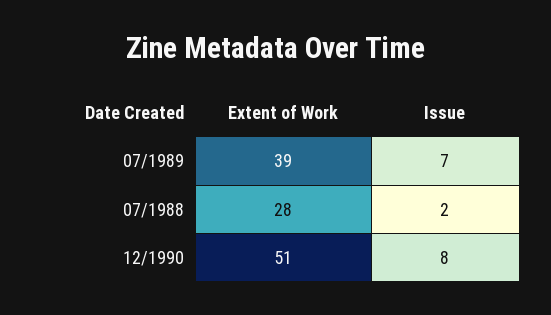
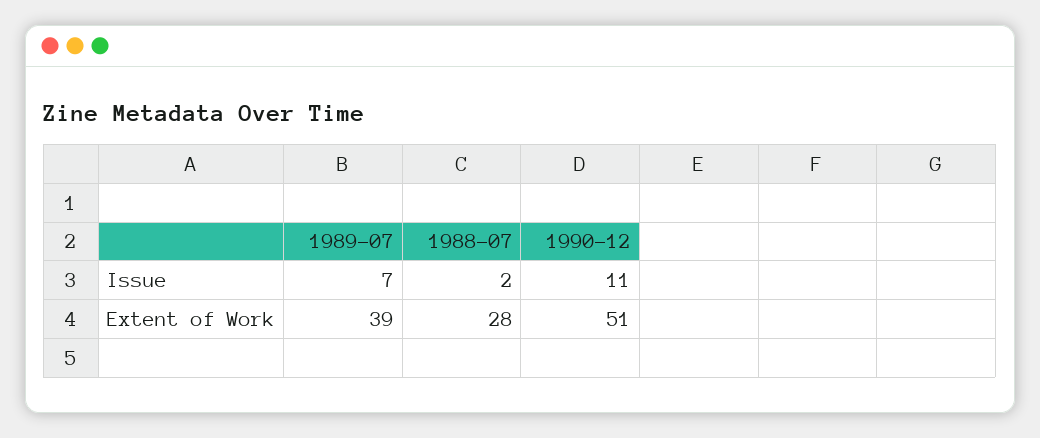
Issue, 12/1990: 8 -> 11

